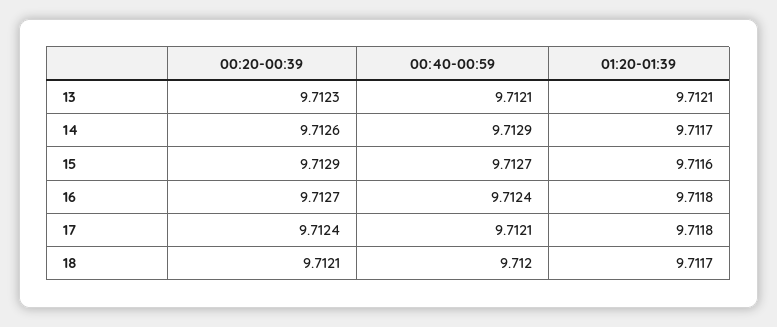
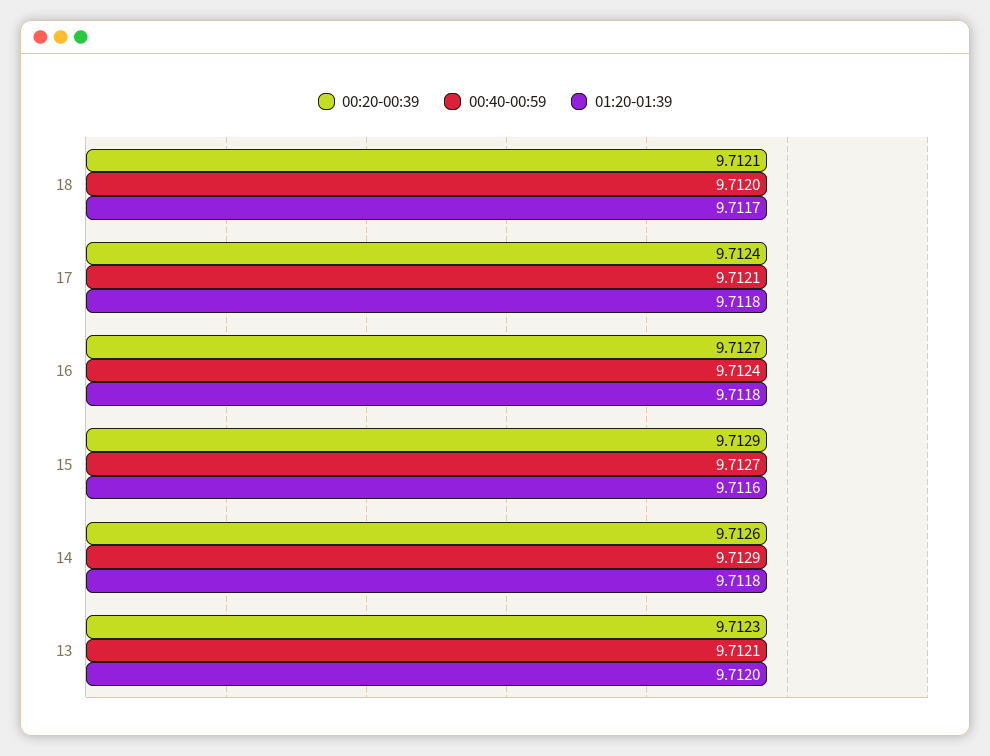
01:20-01:39, 13: 9.7121 -> 9.712
01:20-01:39, 14: 9.7117 -> 9.7118

